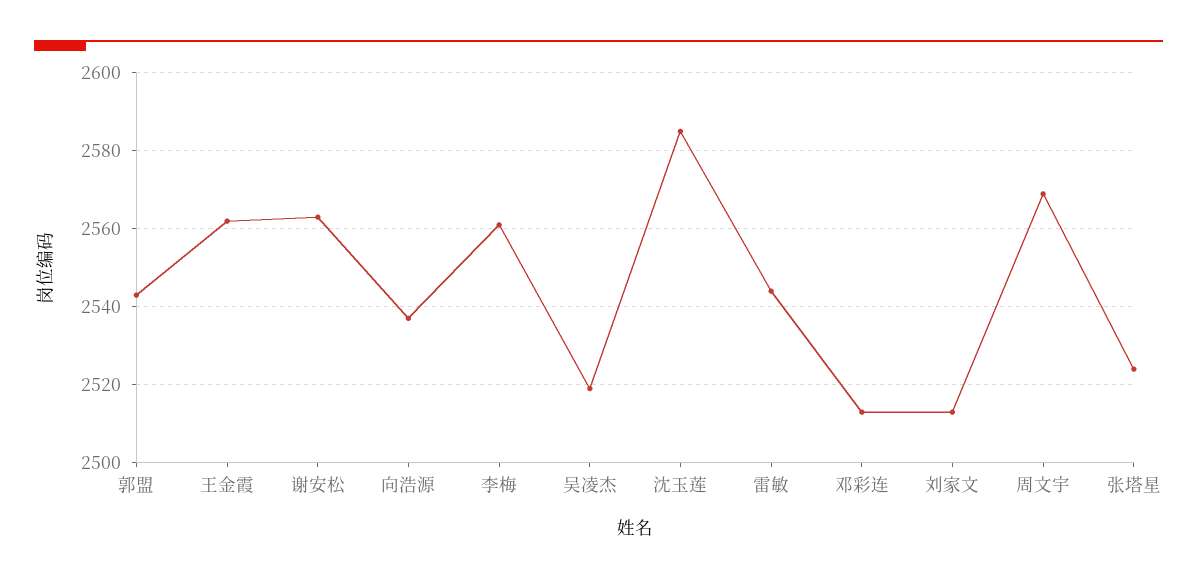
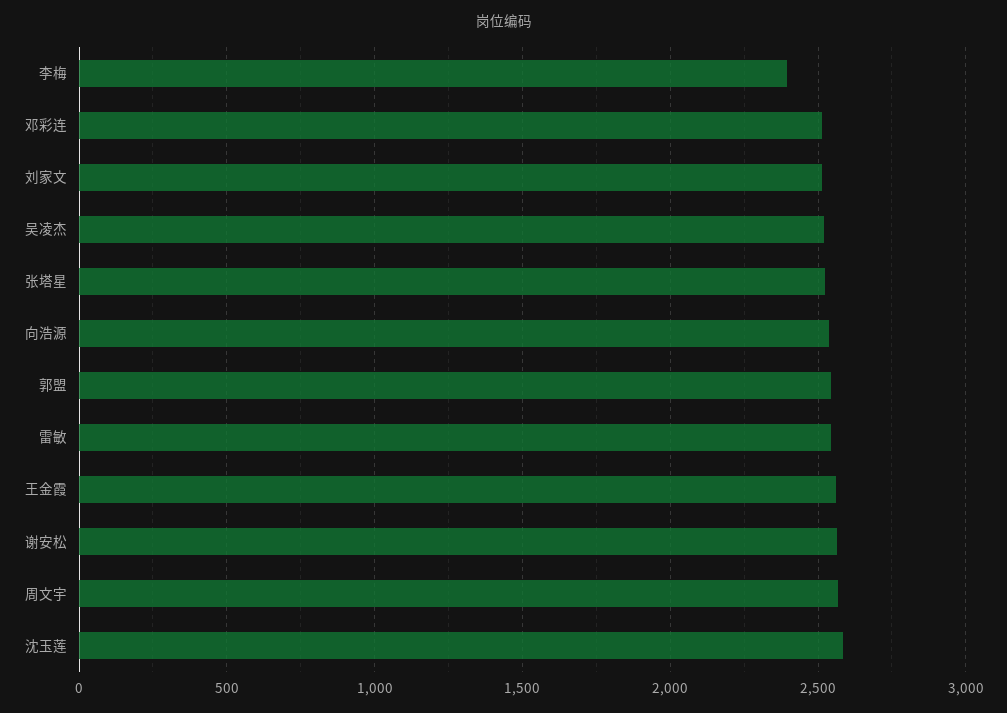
李梅: 2560 -> 2400

